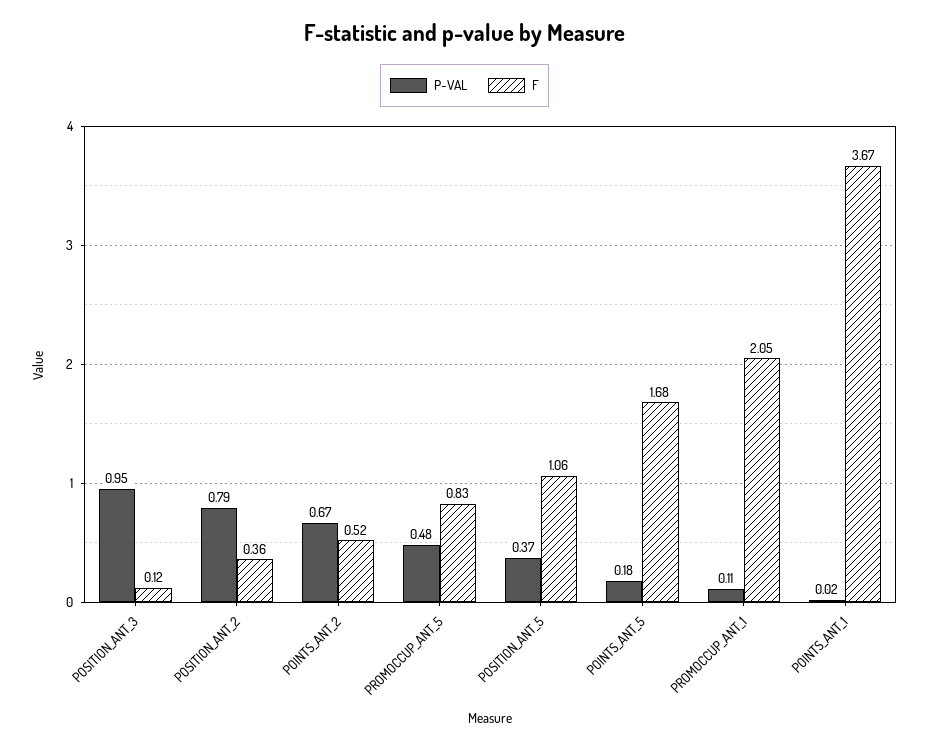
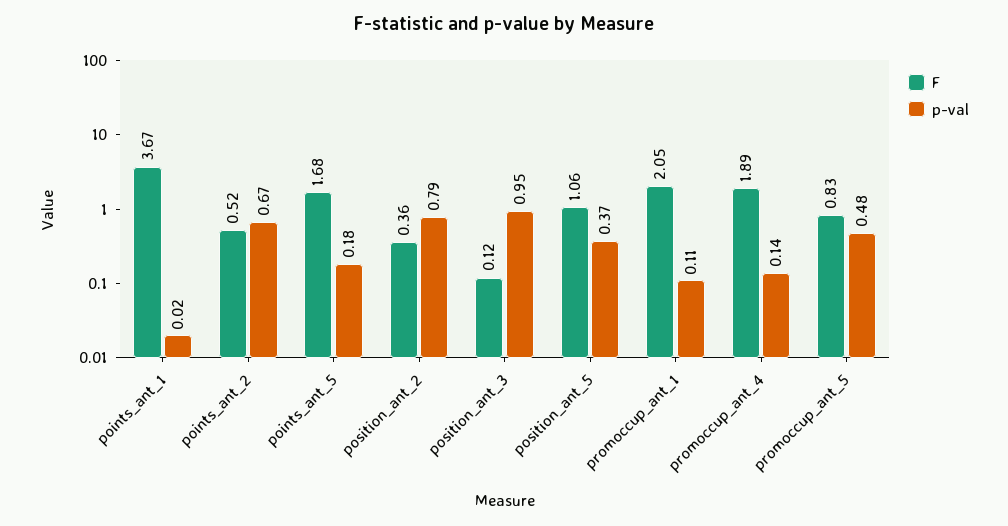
F, promoccup_ant_4: none -> 1.89
P-VAL, promoccup_ant_4: none -> 0.14

